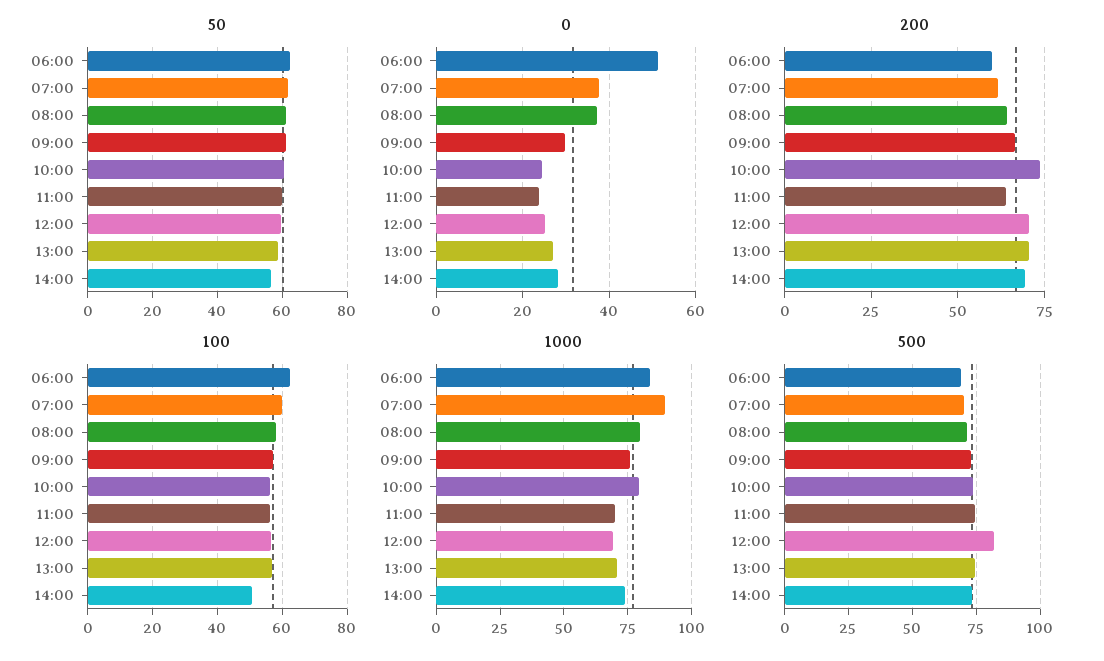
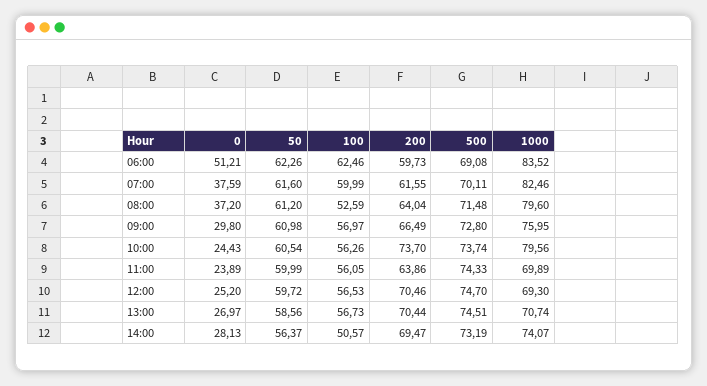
100, 08:00: 58 -> 52.59
1000, 07:00: 90 -> 82.46
500, 12:00: 82.5 -> 74.7

